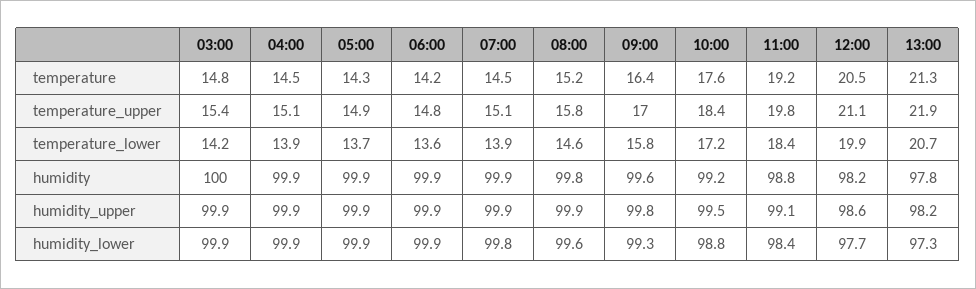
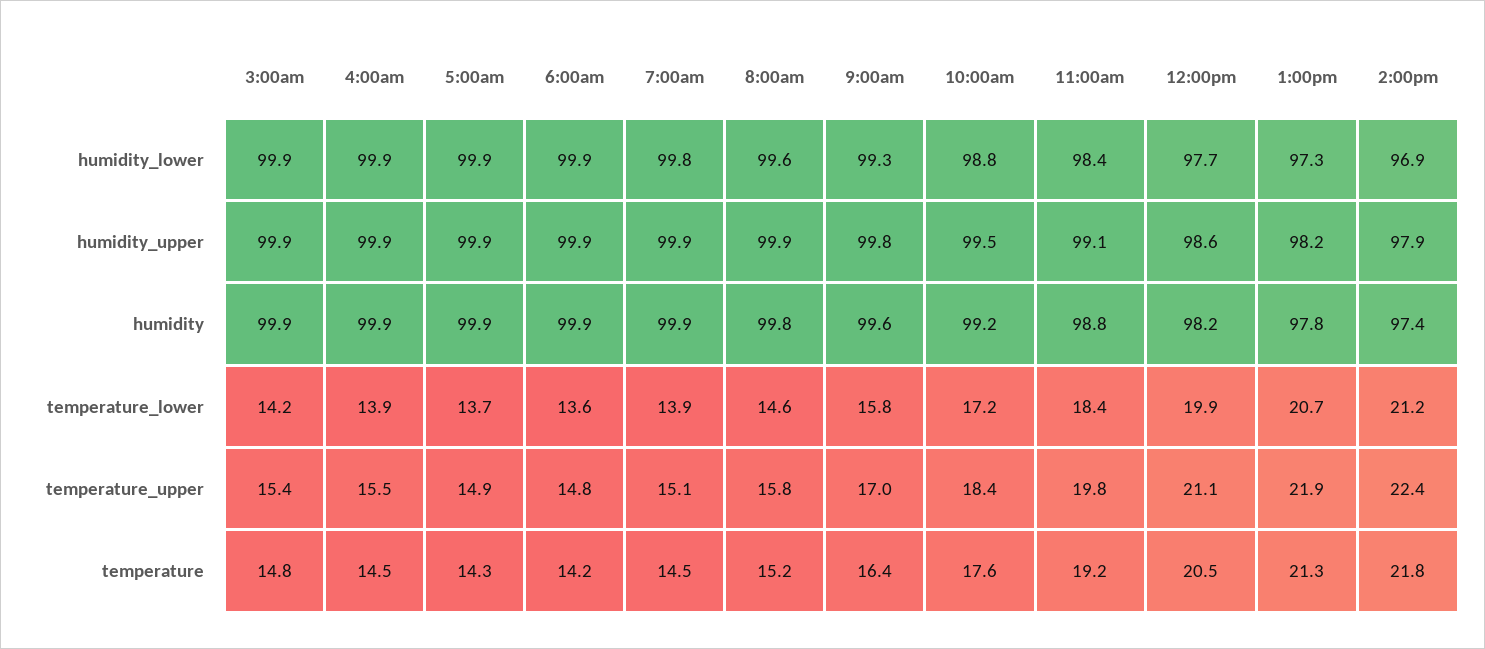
04:00, temperature_upper: 15.1 -> 15.5
03:00, humidity: 100 -> 99.9
2:00pm, humidity_lower: none -> 96.9
2:00pm, humidity_upper: none -> 97.9
2:00pm, humidity: none -> 97.4
2:00pm, temperature_lower: none -> 21.2
2:00pm, temperature_upper: none -> 22.4
2:00pm, temperature: none -> 21.8

